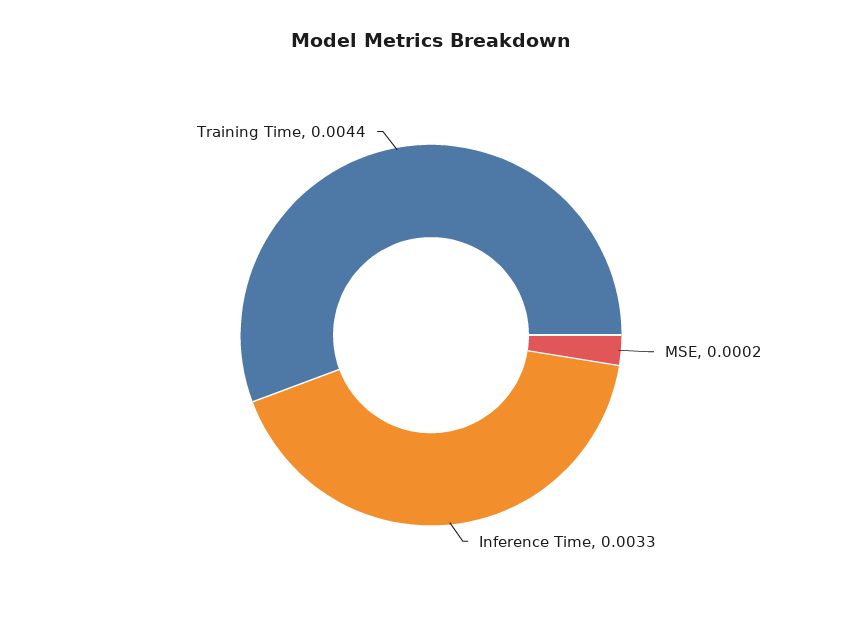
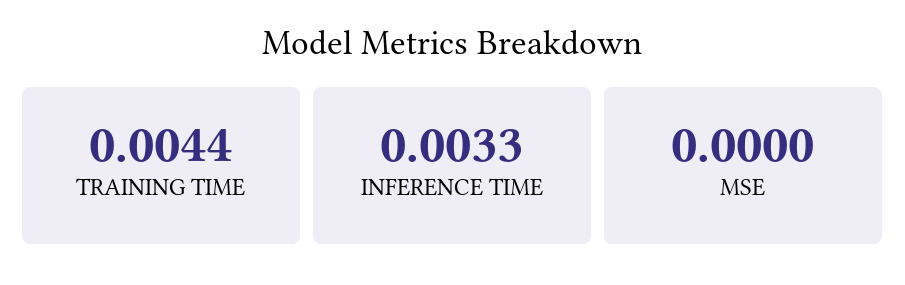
MSE: 0.0002 -> 0

